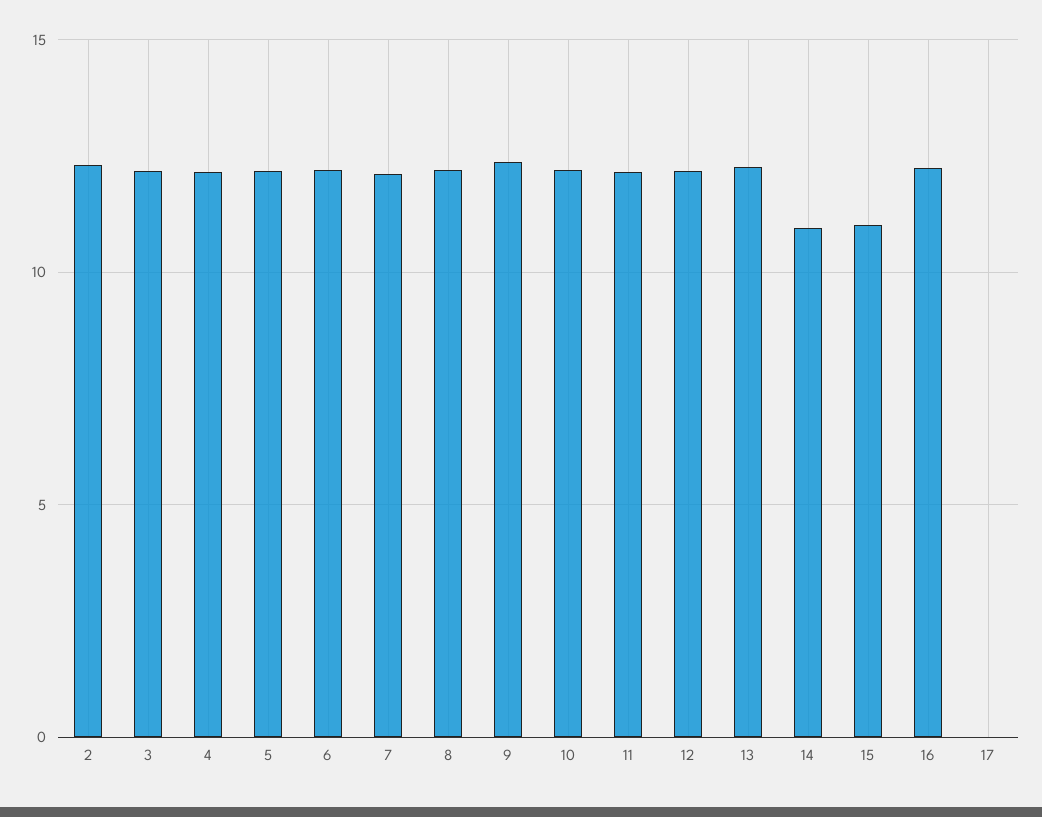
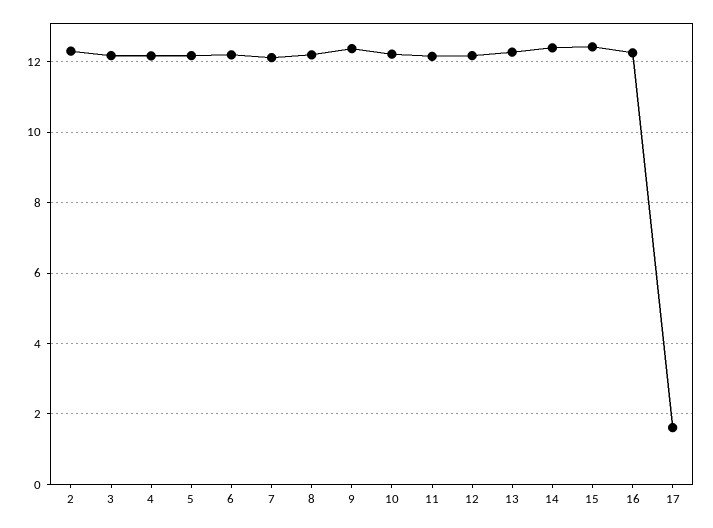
14: 11 -> 12.4
15: 11 -> 12.4
17: 0 -> 1.6

